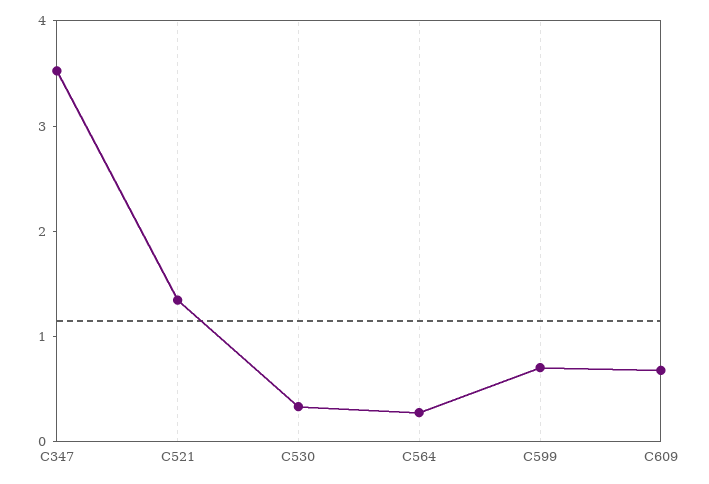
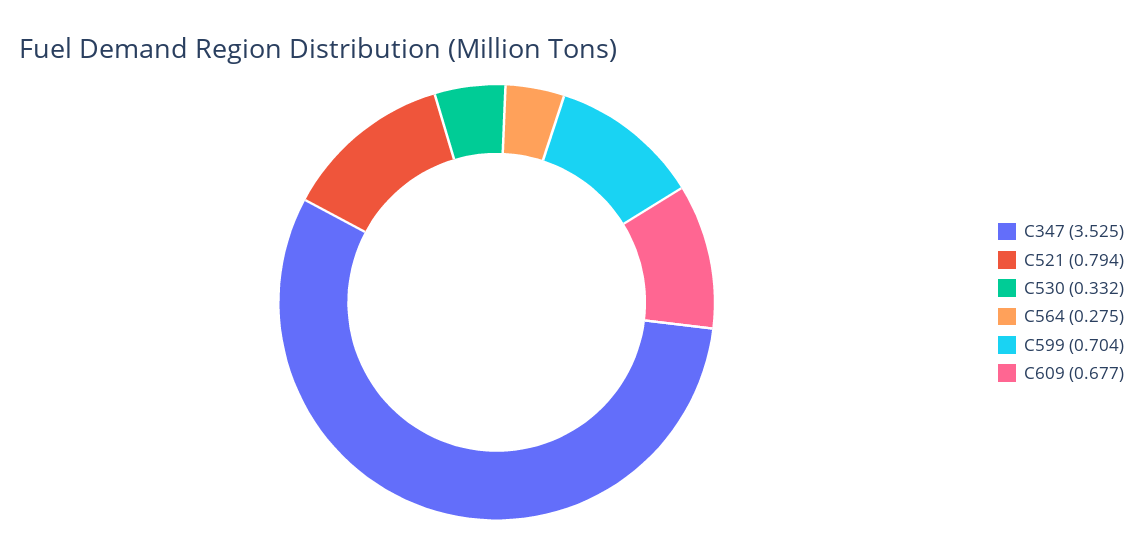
C521: 1.4 -> 0.794

